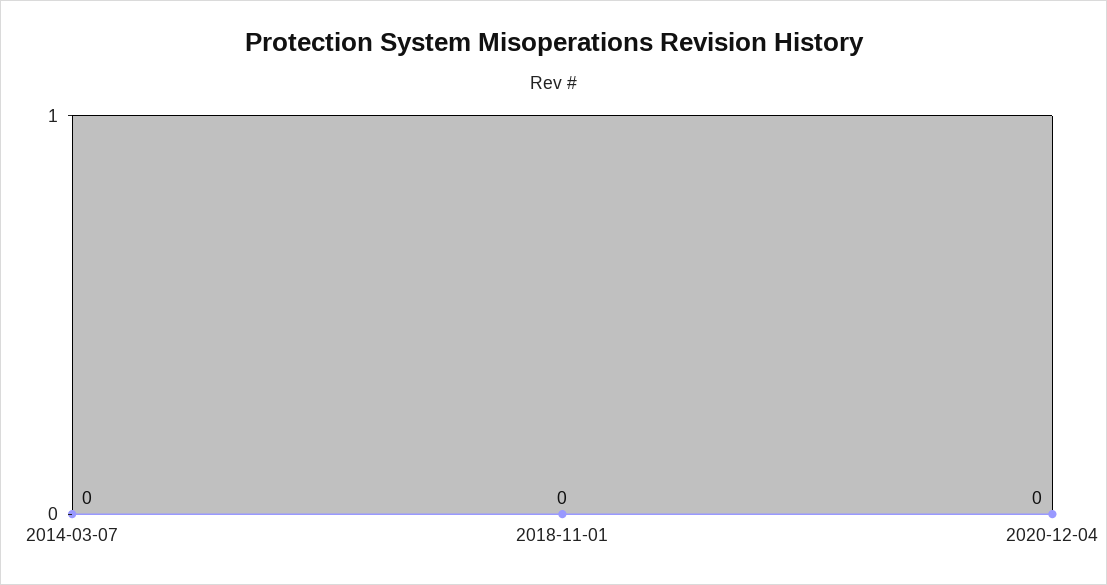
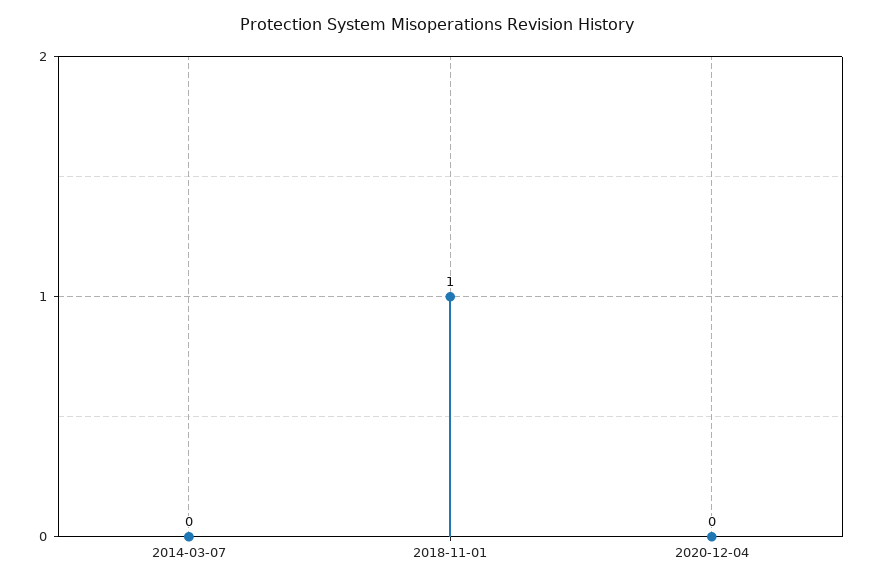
2018-11-01: 0 -> 1

